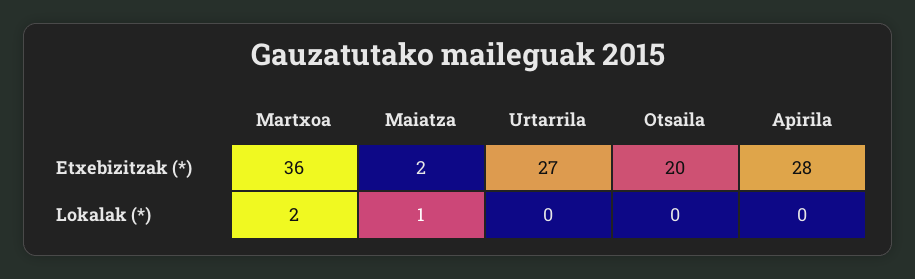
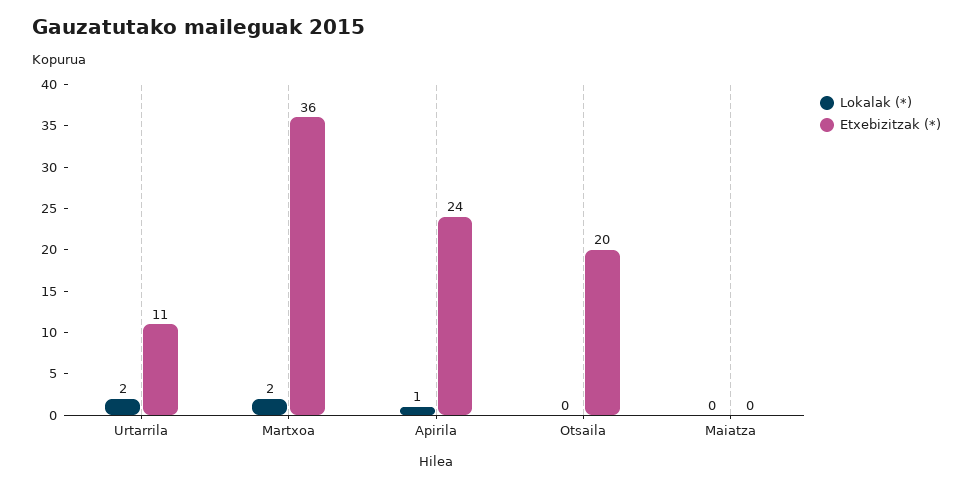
Etxebizitzak (*), Maiatza: 2 -> 0
Etxebizitzak (*), Urtarrila: 27 -> 11
Etxebizitzak (*), Apirila: 28 -> 24
Lokalak (*), Maiatza: 1 -> 0
Lokalak (*), Urtarrila: 0 -> 2
Lokalak (*), Apirila: 0 -> 1

